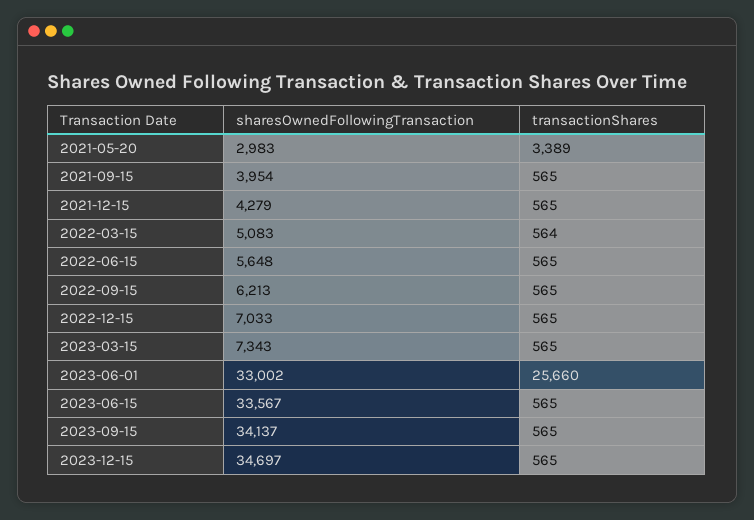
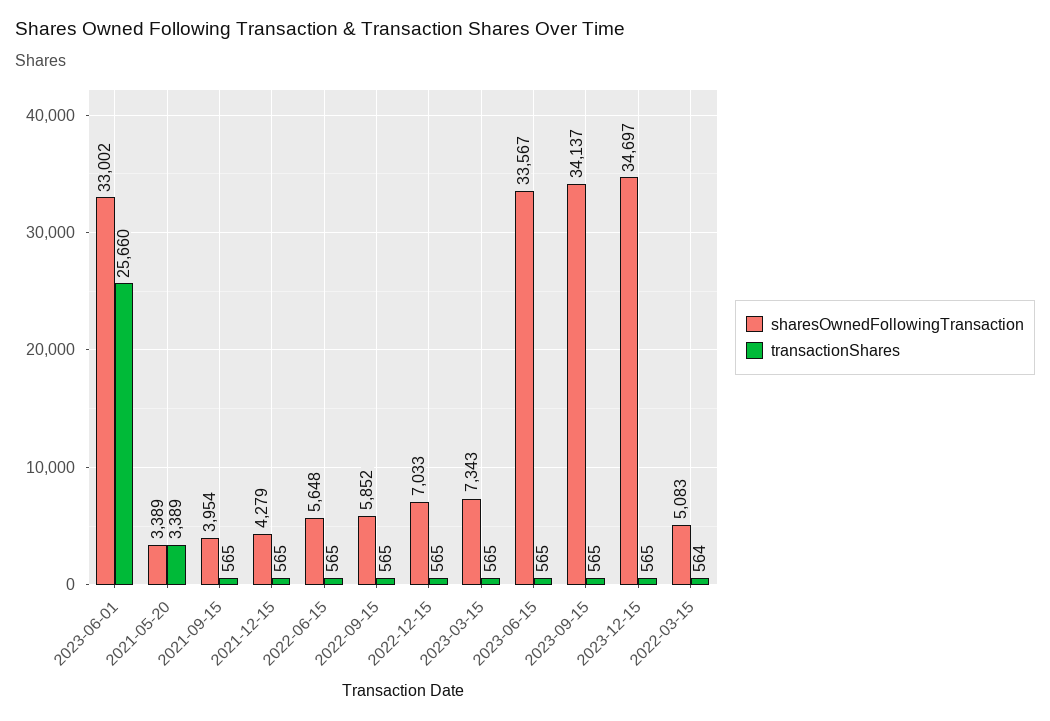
sharesOwnedFollowingTransaction, 2021-05-20: 2983 -> 3389
sharesOwnedFollowingTransaction, 2022-09-15: 6213 -> 5852

